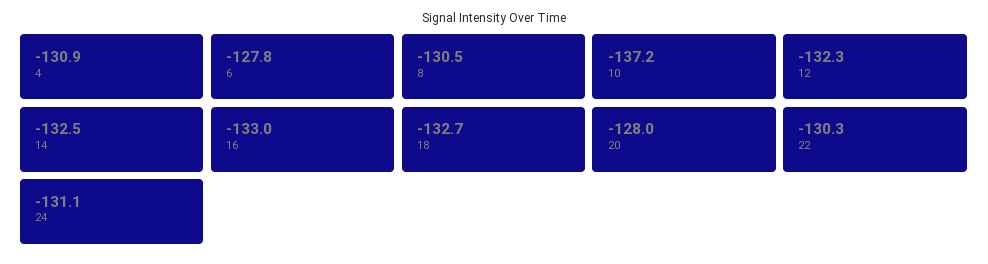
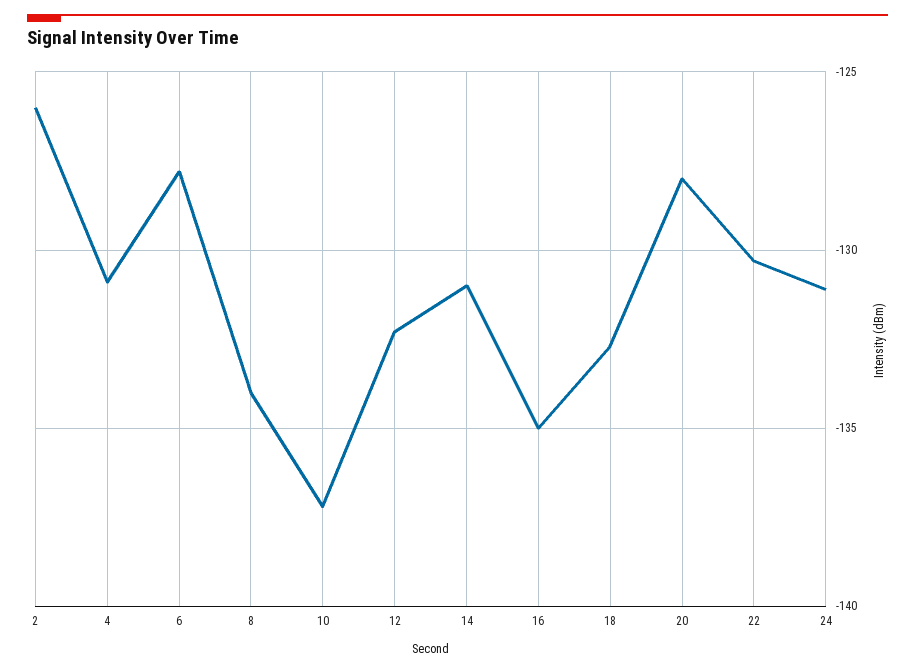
8: -130.5 -> -134
14: -132.5 -> -131
16: -133 -> -135
2: none -> -126

